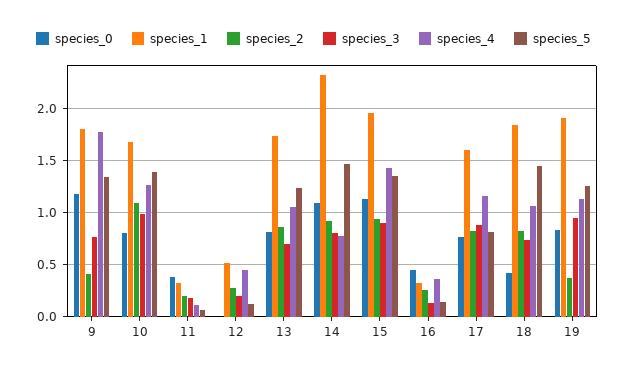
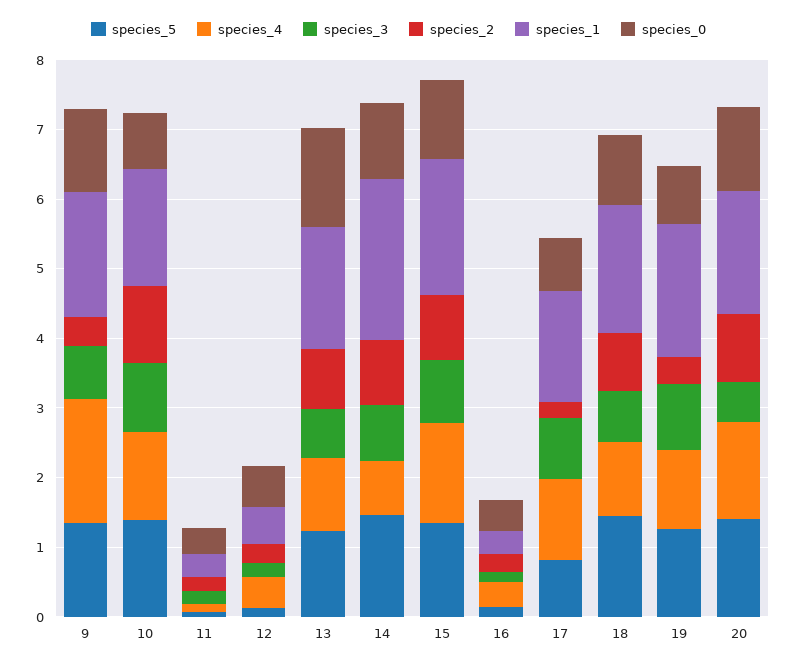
species_0, 12: 0 -> 0.6
species_0, 13: 0.8 -> 1.4
species_2, 17: 0.8 -> 0.2
species_0, 18: 0.4 -> 1
species_5, 20: none -> 1.4
species_4, 20: none -> 1.4
species_3, 20: none -> 0.6
species_2, 20: none -> 1
species_1, 20: none -> 1.8
species_0, 20: none -> 1.2

